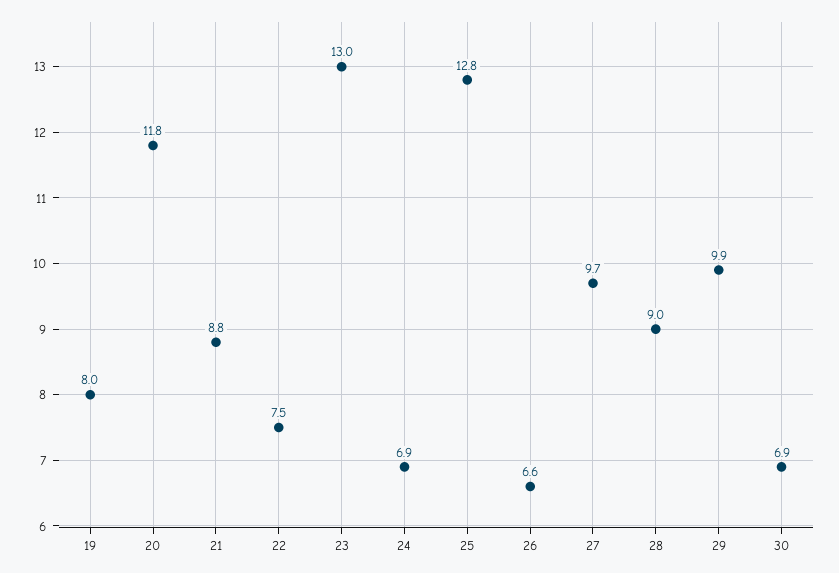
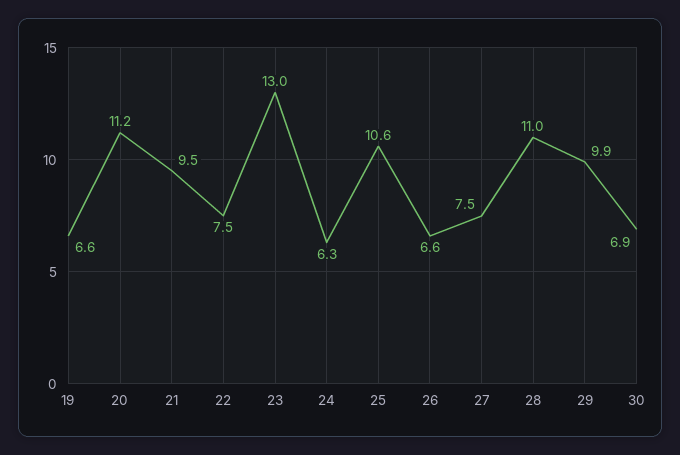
19: 8 -> 6.6
20: 11.8 -> 11.2
21: 8.8 -> 9.5
24: 6.9 -> 6.3
25: 12.8 -> 10.6
27: 9.7 -> 7.5
28: 9 -> 11

